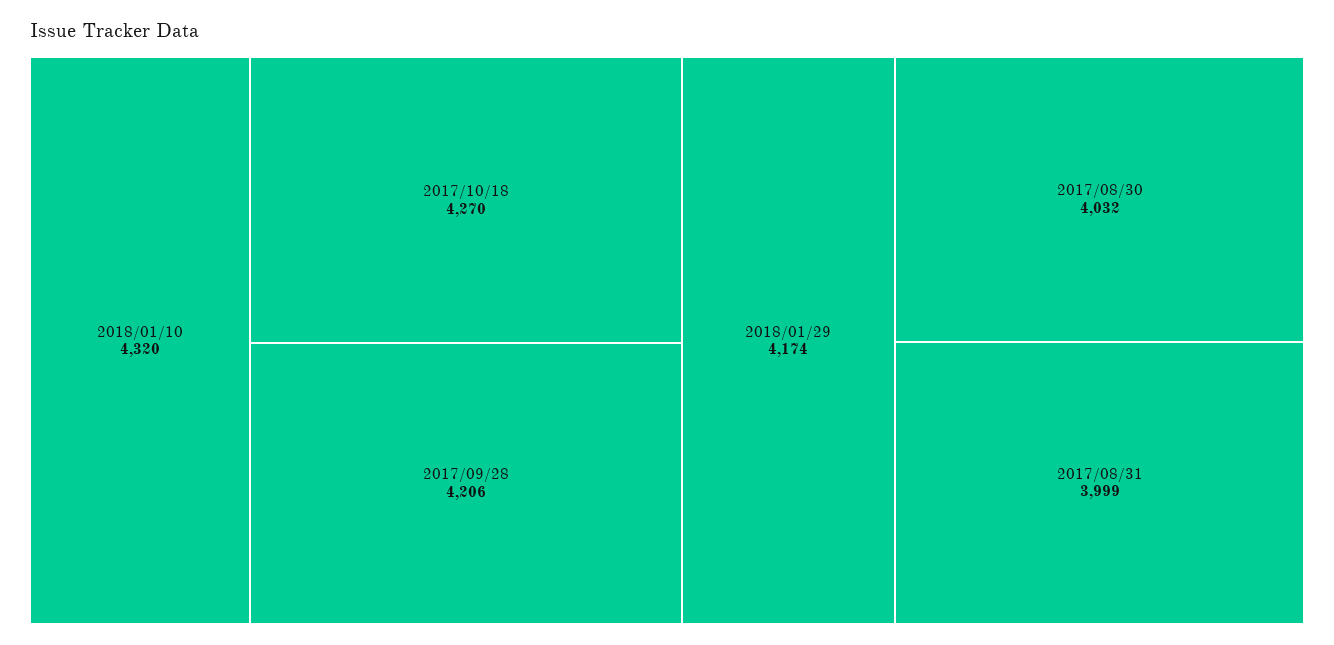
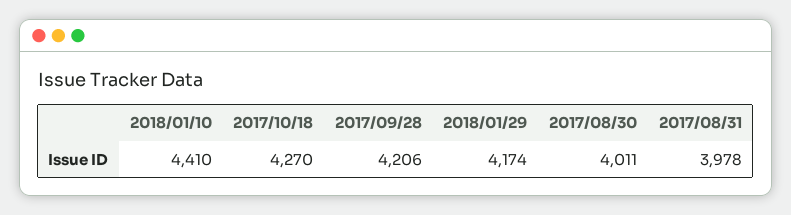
2018/01/10: 4320 -> 4410
2017/08/30: 4032 -> 4011
2017/08/31: 3999 -> 3978

